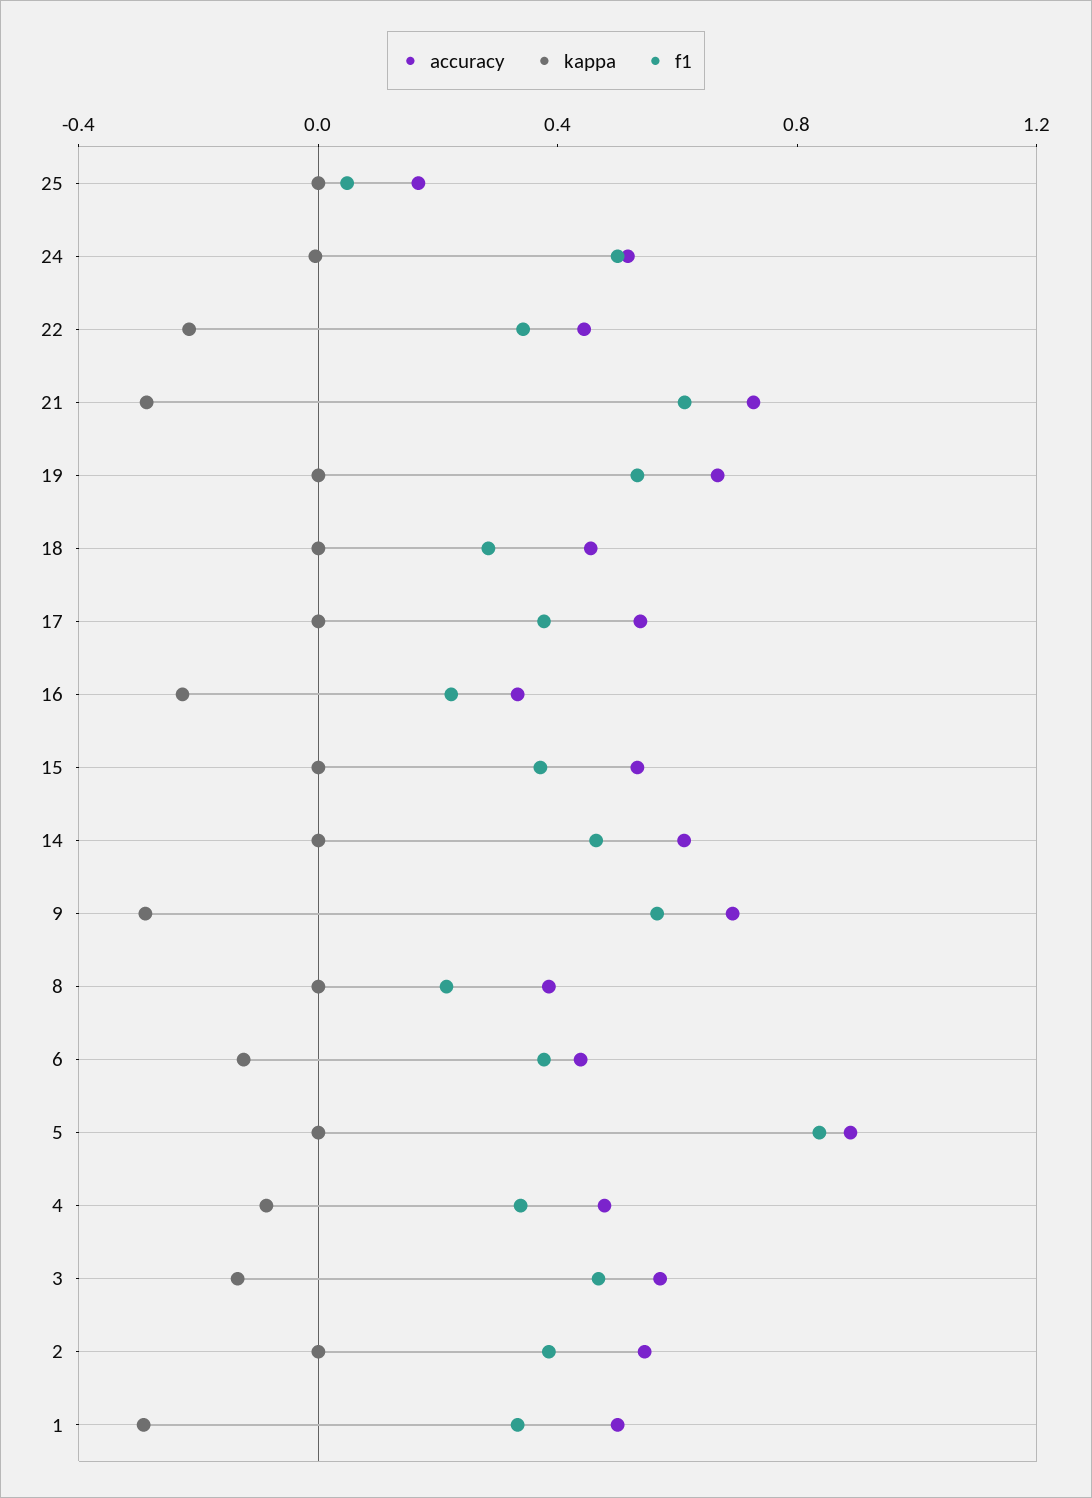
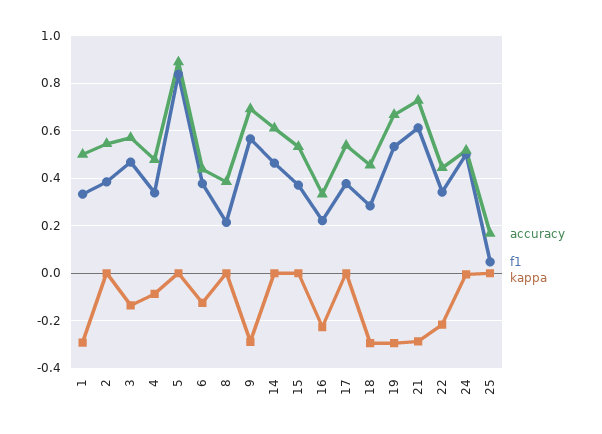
kappa, 19: 0 -> -0.3
kappa, 18: 0 -> -0.3

